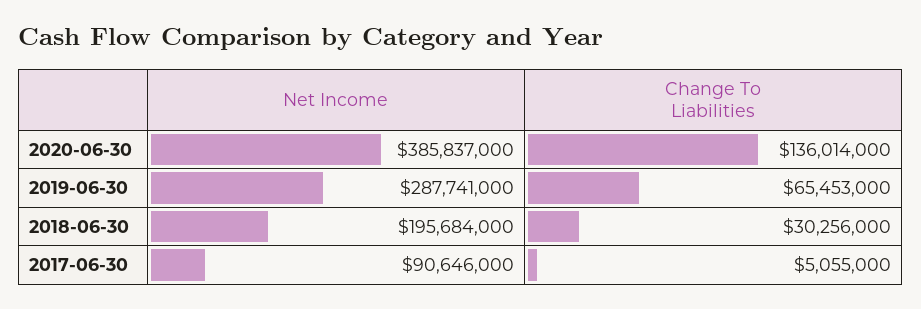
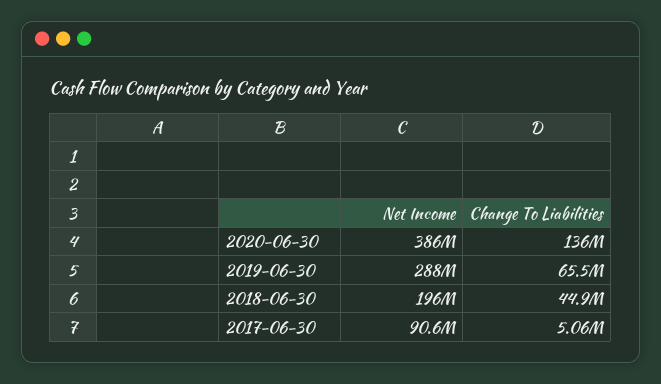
Change To Liabilities, 2018-06-30: 30256000 -> 44900000

